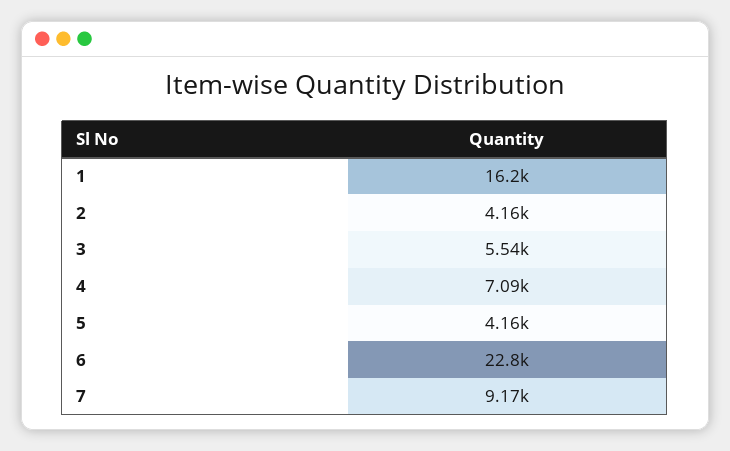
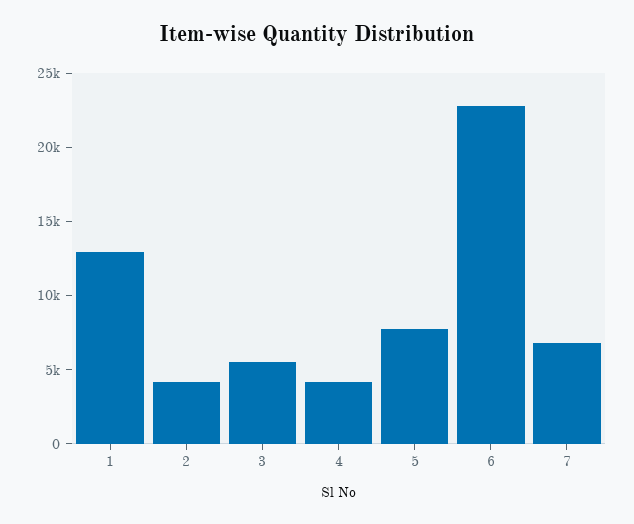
1: 16200 -> 13000
4: 7090 -> 4000
5: 4160 -> 8000
7: 9170 -> 7000

